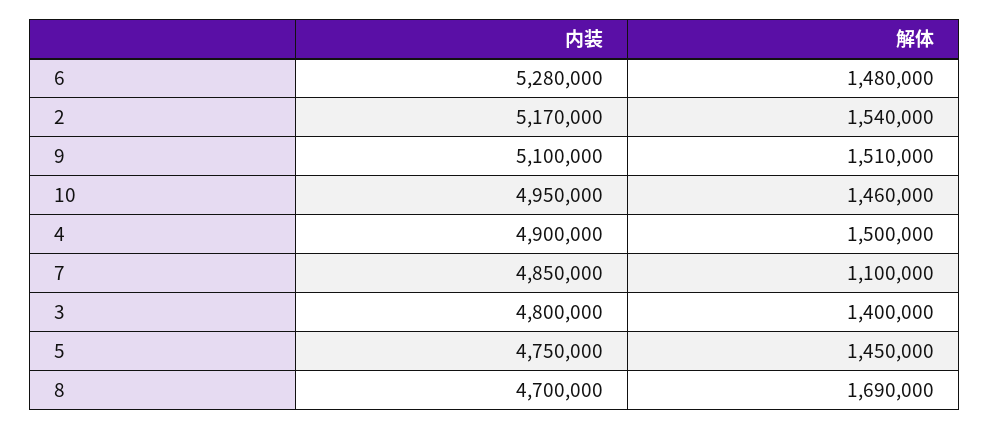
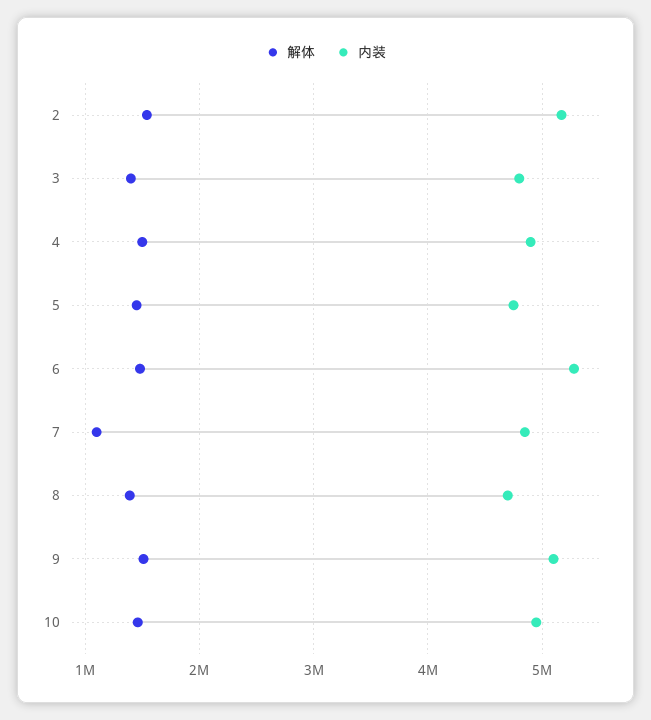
解体, 8: 1690000 -> 1400000

